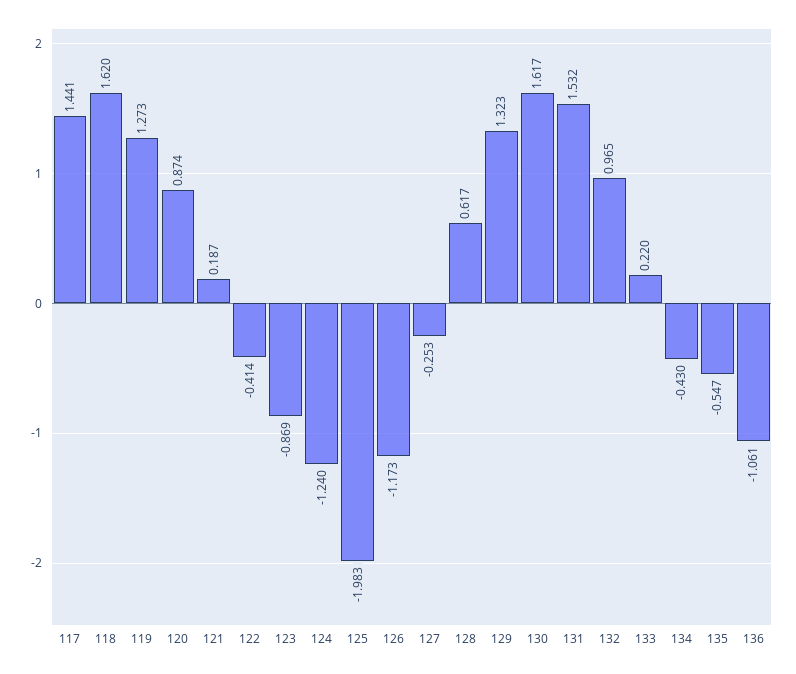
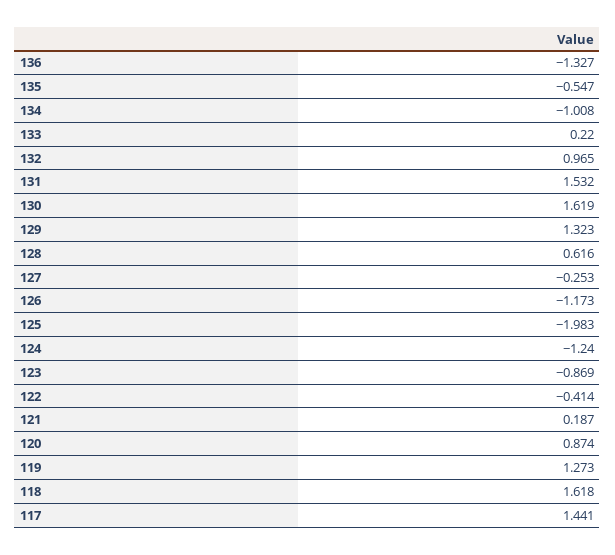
118: 1.62 -> 1.618
128: 0.617 -> 0.616
130: 1.617 -> 1.619
134: -0.43 -> -1.008
136: -1.061 -> -1.327

